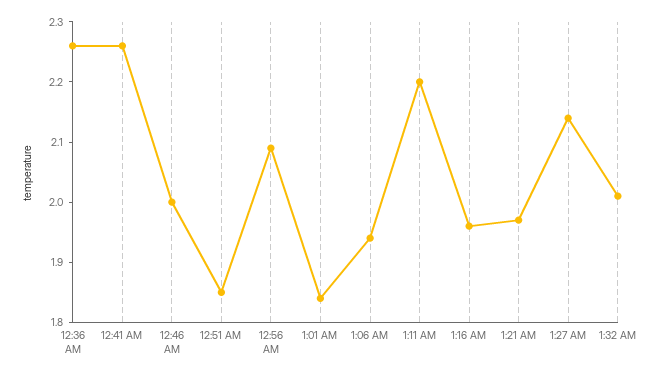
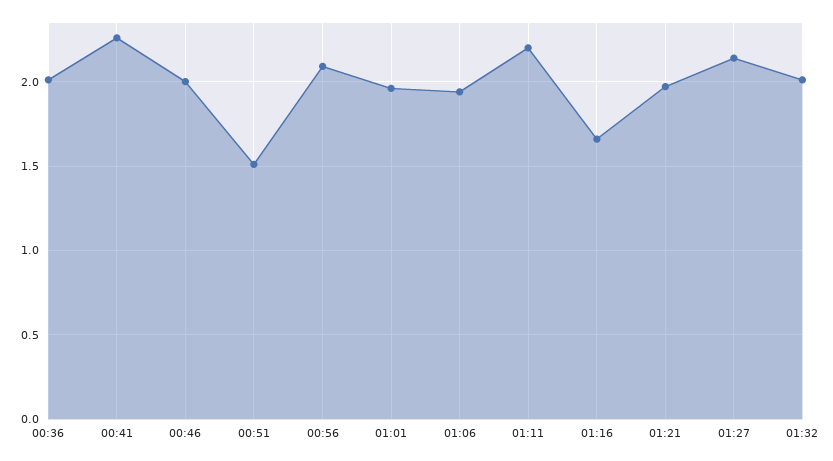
12:36 AM: 2.25 -> 2
12:51 AM: 1.85 -> 1.5
1:01 AM: 1.85 -> 1.95
1:16 AM: 1.95 -> 1.65

